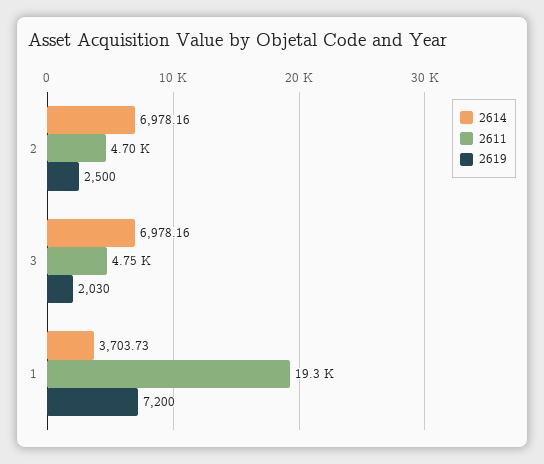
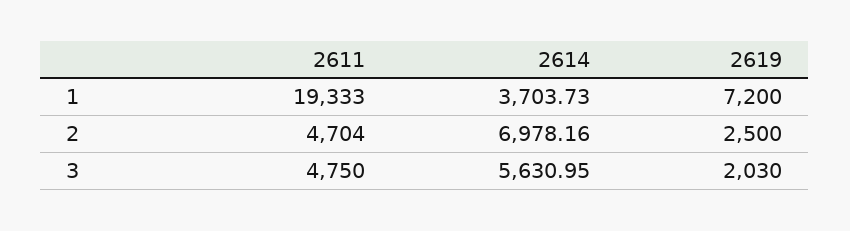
2614, 3: 6978.16 -> 5630.95

